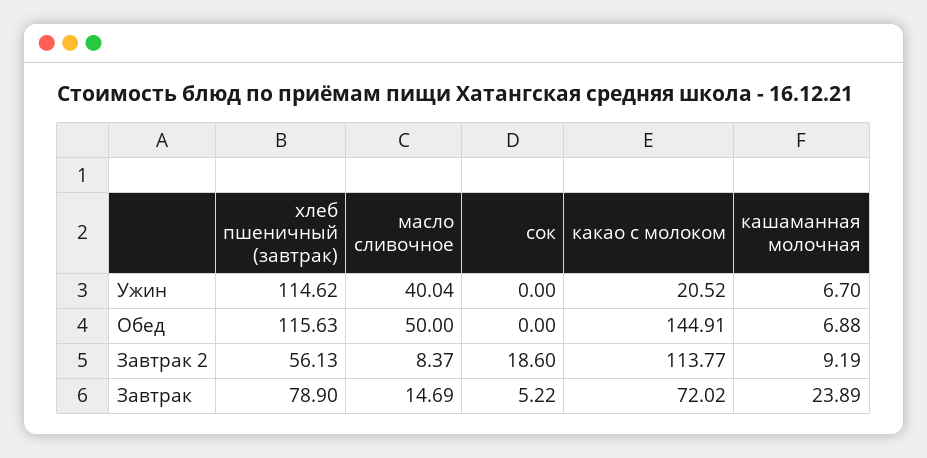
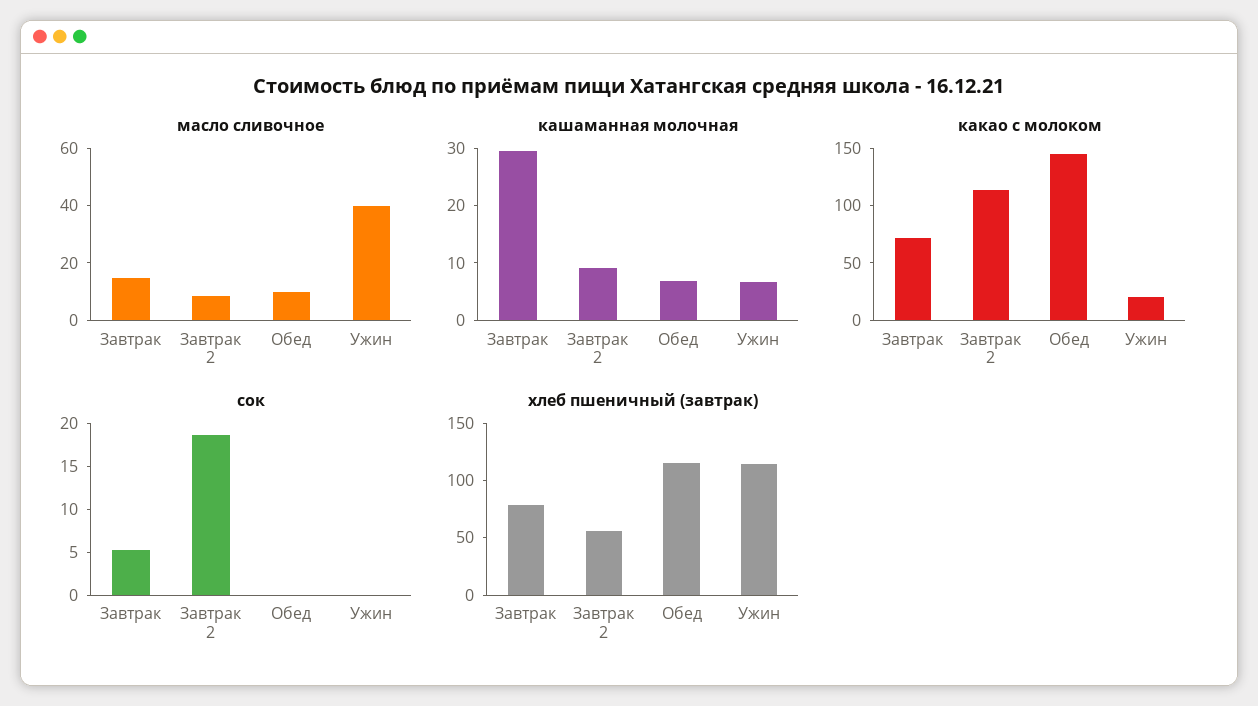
масло сливочное, Обед: 50 -> 10
кашаманная молочная, Завтрак: 23.89 -> 30

